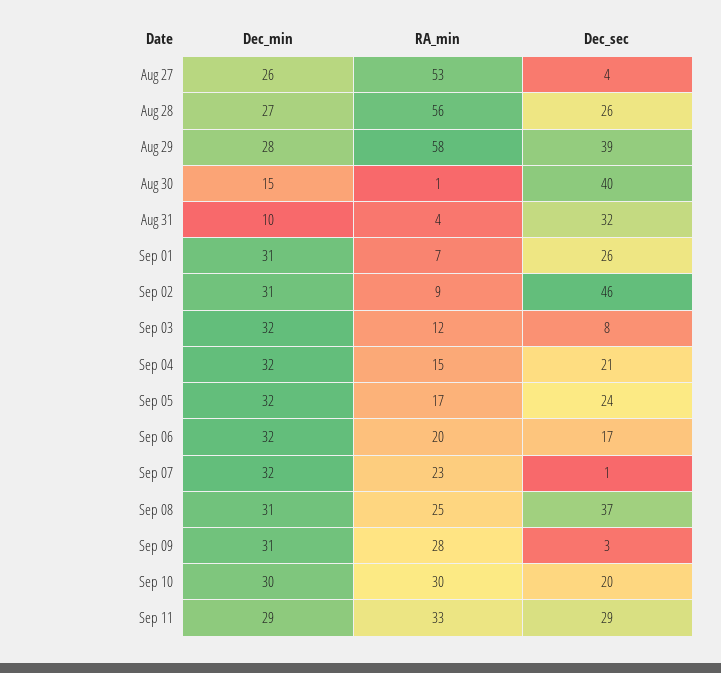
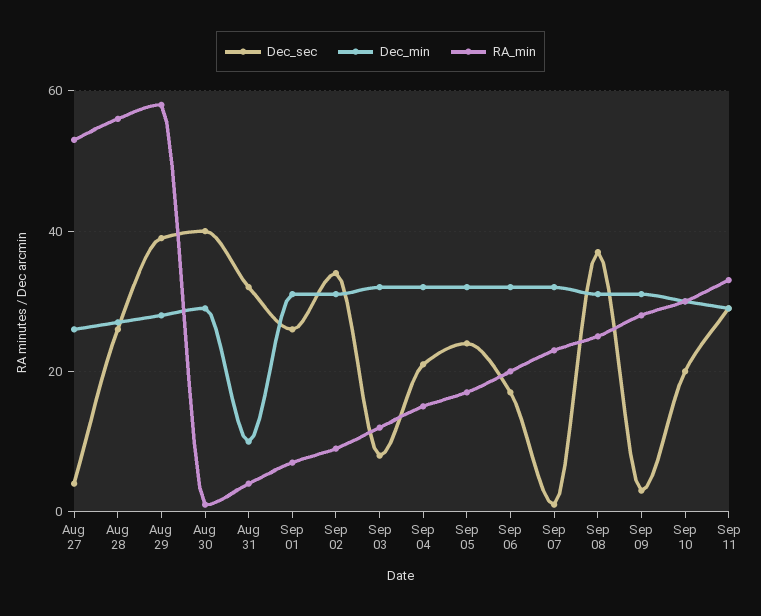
Dec_min, Aug 30: 15 -> 30
Dec_sec, Sep 02: 46 -> 35

